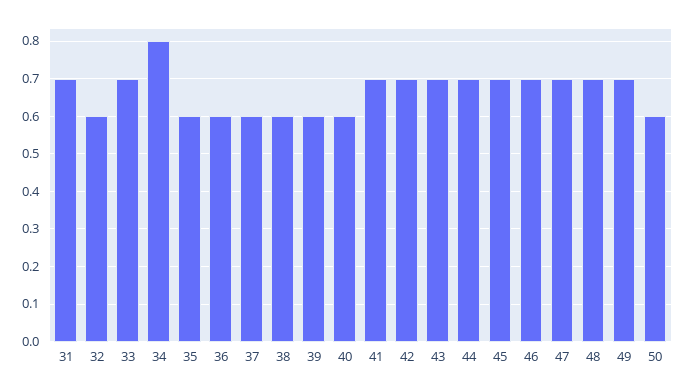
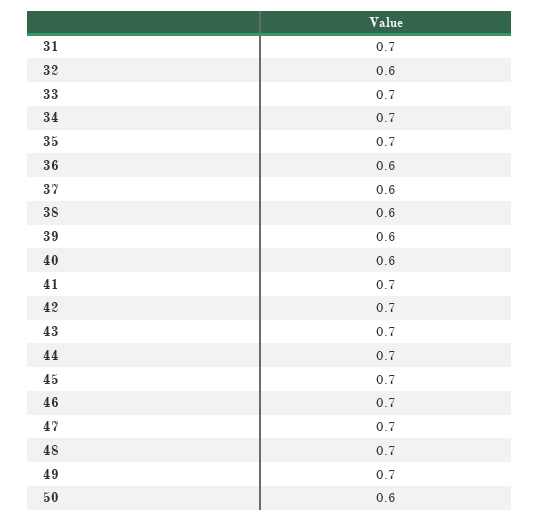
34: 0.8 -> 0.7
35: 0.6 -> 0.7

